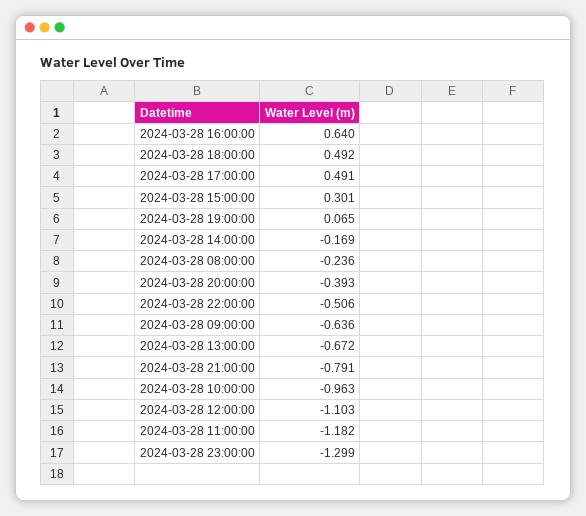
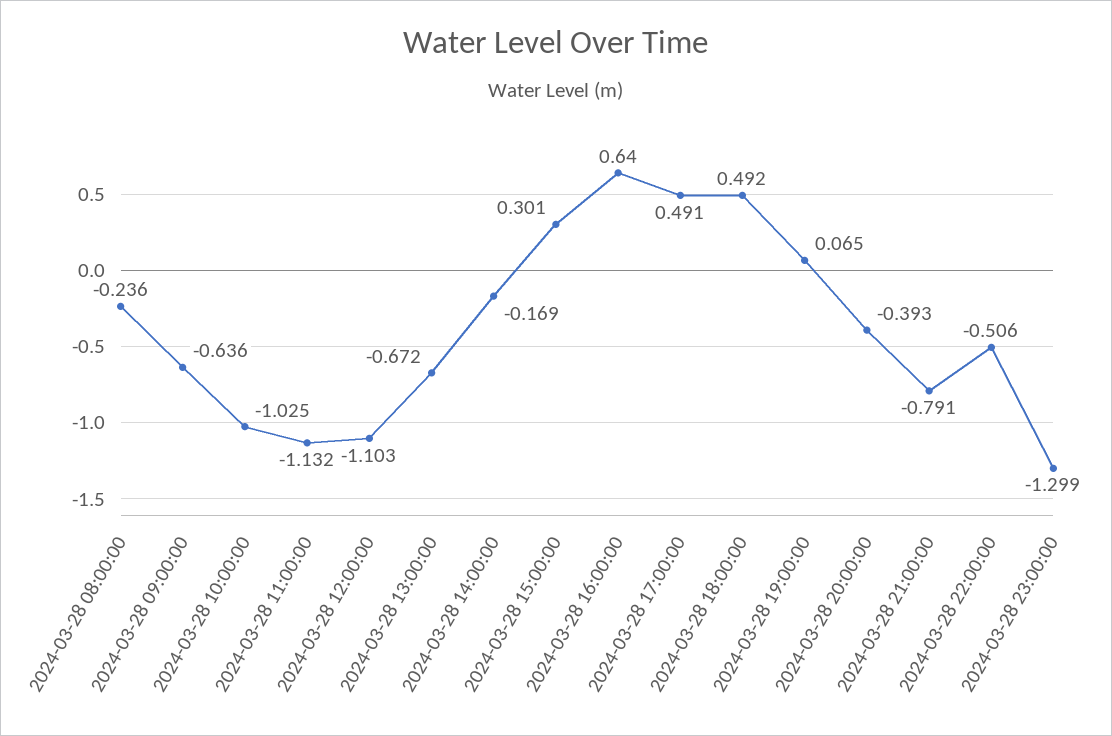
2024-03-28 10:00:00: -0.963 -> -1.025
2024-03-28 11:00:00: -1.182 -> -1.132

